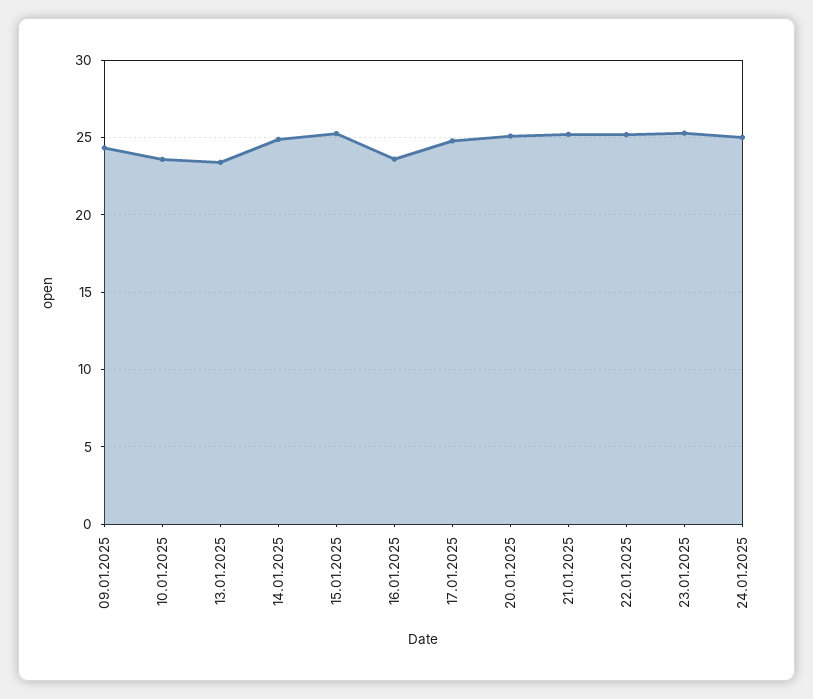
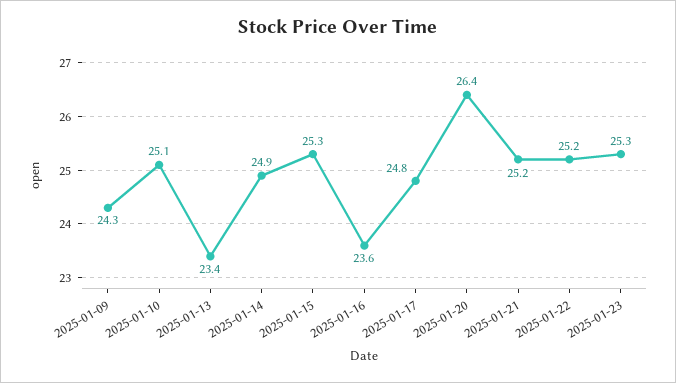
10.01.2025: 23.5 -> 25.1
20.01.2025: 25 -> 26.4
24.01.2025: 25 -> none

